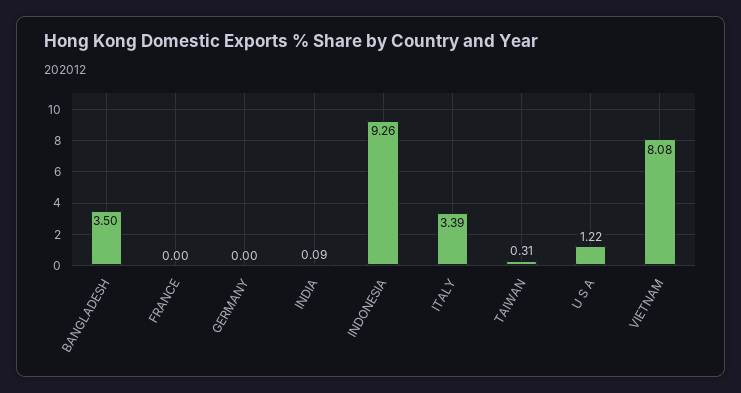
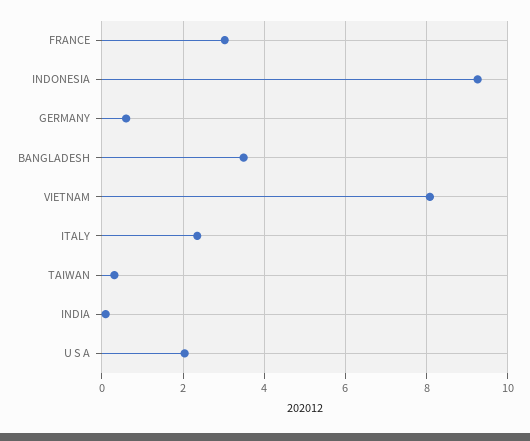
FRANCE: 0 -> 3
GERMANY: 0 -> 0.6
ITALY: 3.39 -> 2.4
U S A: 1.22 -> 2

